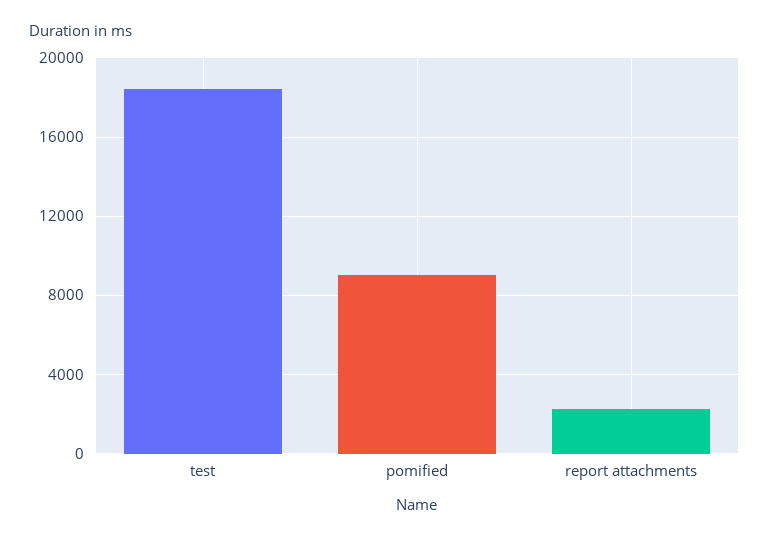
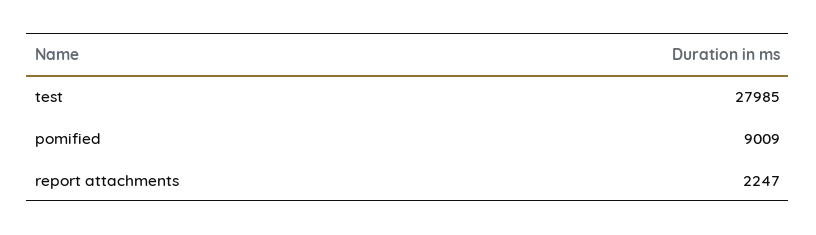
test: 18500 -> 27985

